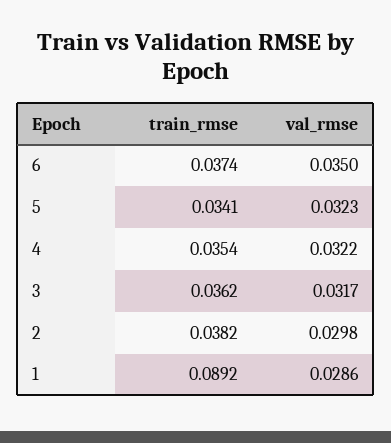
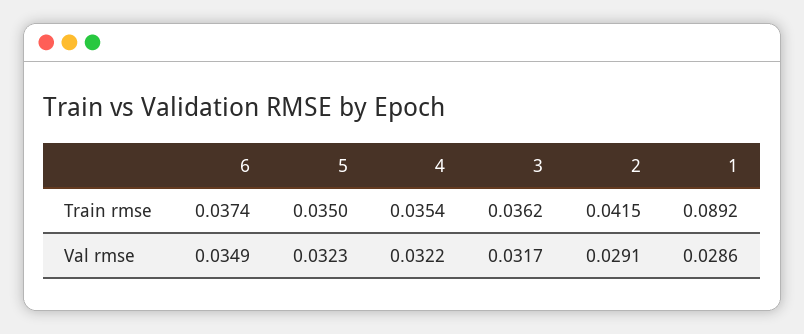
val_rmse, 6: 0.035 -> 0.0349
train_rmse, 5: 0.0341 -> 0.035
train_rmse, 2: 0.0382 -> 0.0415
val_rmse, 2: 0.0298 -> 0.0291

